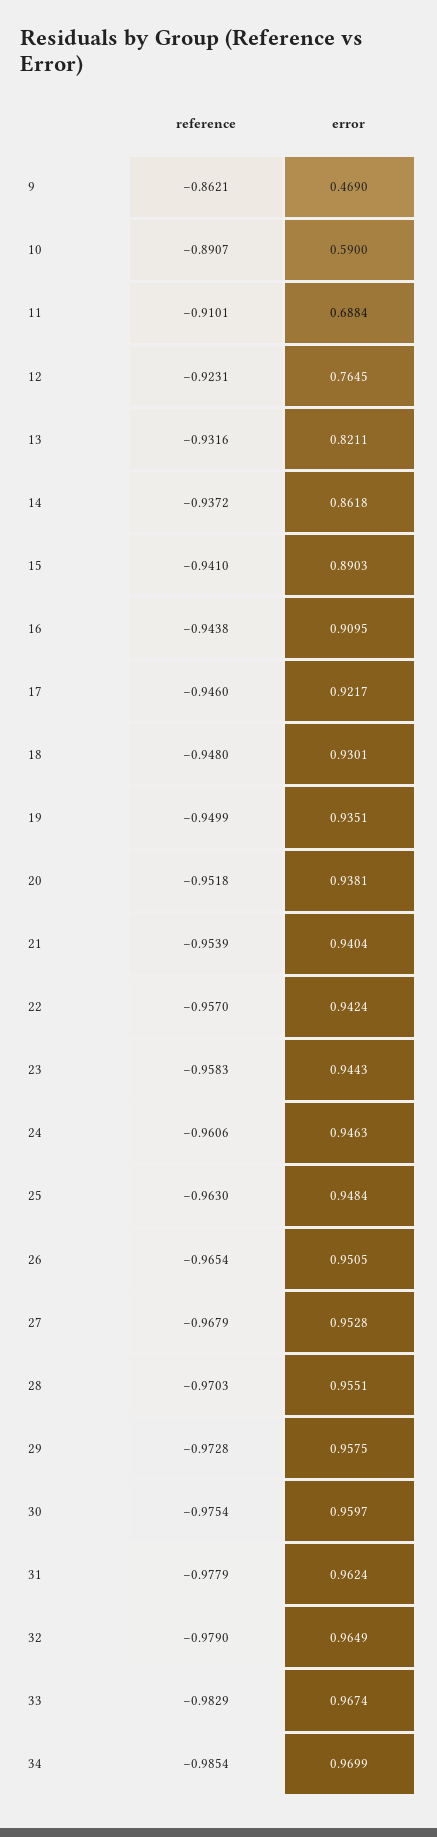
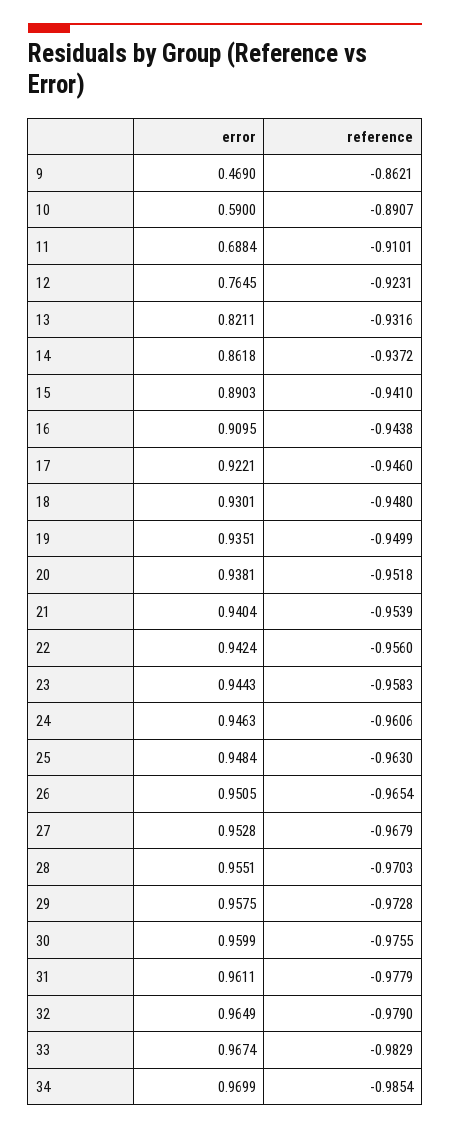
error, 17: 0.9217 -> 0.9221
reference, 22: -0.957 -> -0.956
reference, 30: -0.9754 -> -0.9755
error, 30: 0.9597 -> 0.9599
error, 31: 0.9624 -> 0.9611

